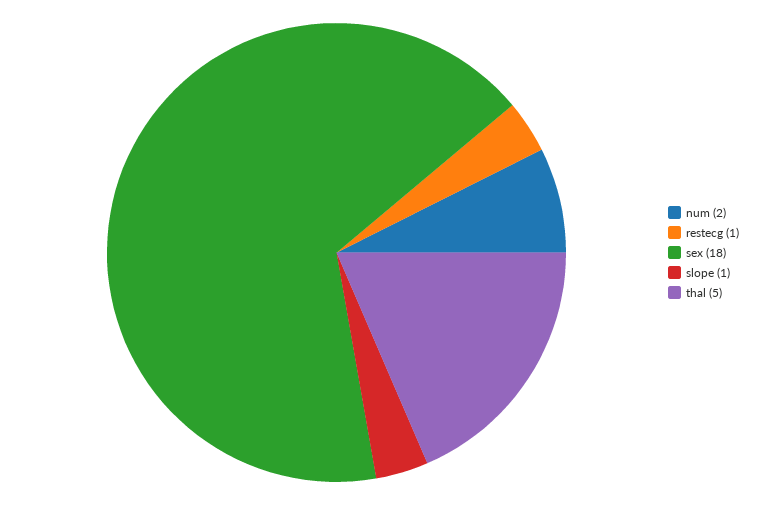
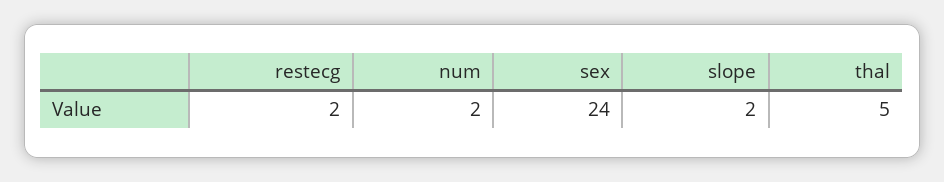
restecg: 1 -> 2
sex: 18 -> 24
slope: 1 -> 2

